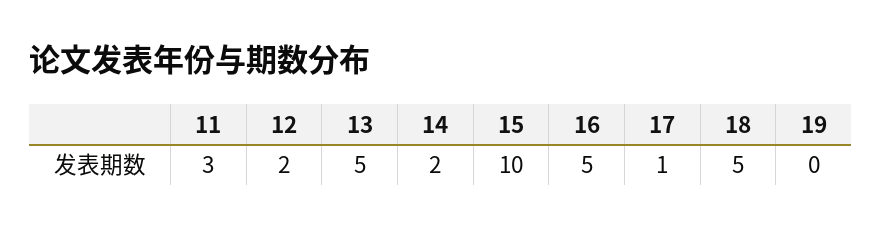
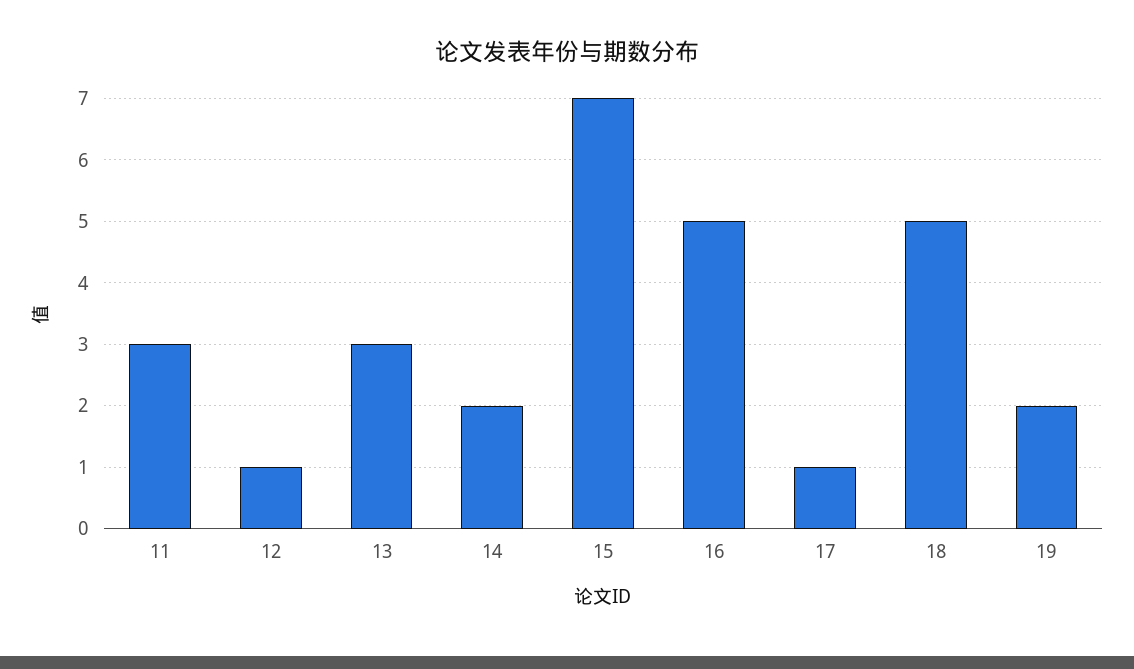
12: 2 -> 1
13: 5 -> 3
15: 10 -> 7
19: 0 -> 2

